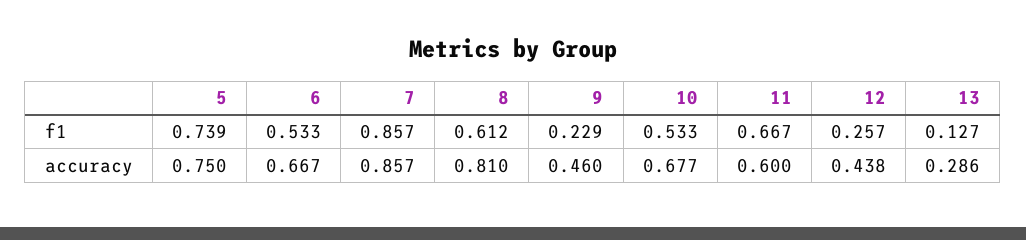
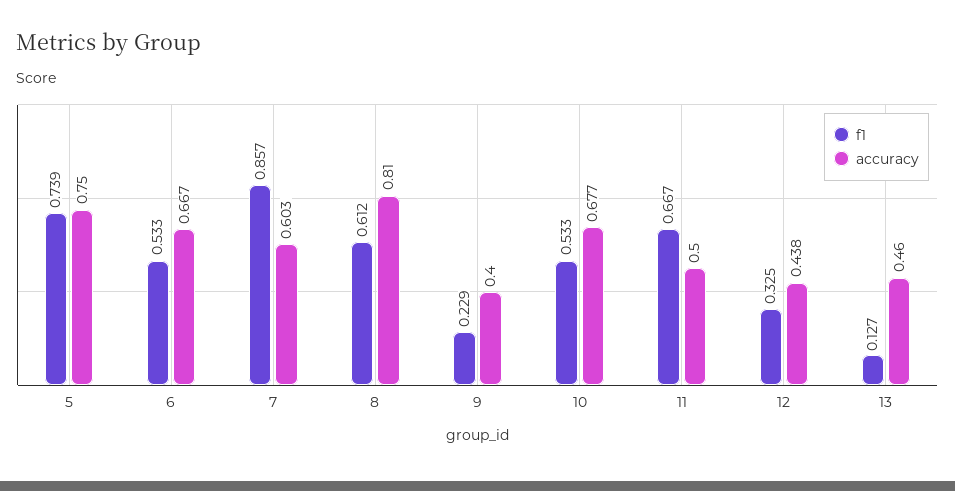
f1, 12: 0.257 -> 0.325
accuracy, 7: 0.857 -> 0.603
accuracy, 9: 0.46 -> 0.4
accuracy, 11: 0.6 -> 0.5
accuracy, 13: 0.286 -> 0.46

